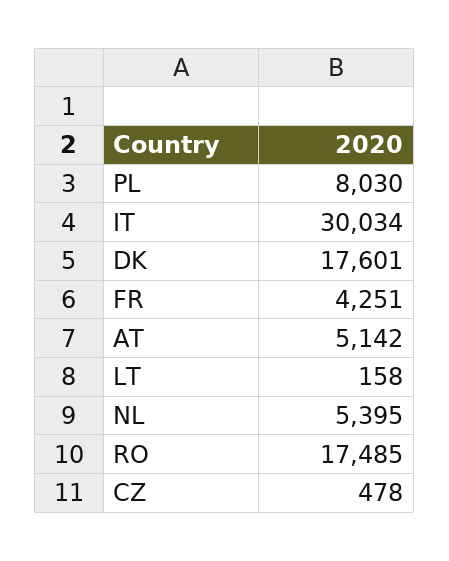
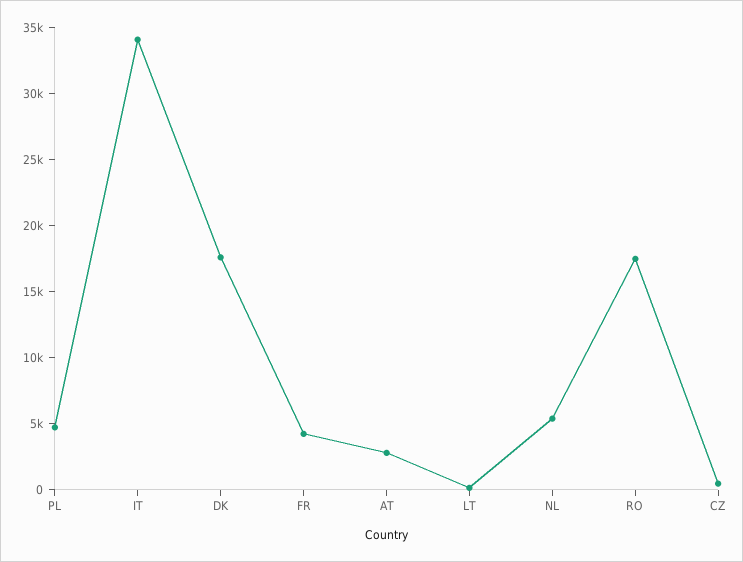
PL: 8030 -> 5000
IT: 30034 -> 34000
AT: 5142 -> 3000

